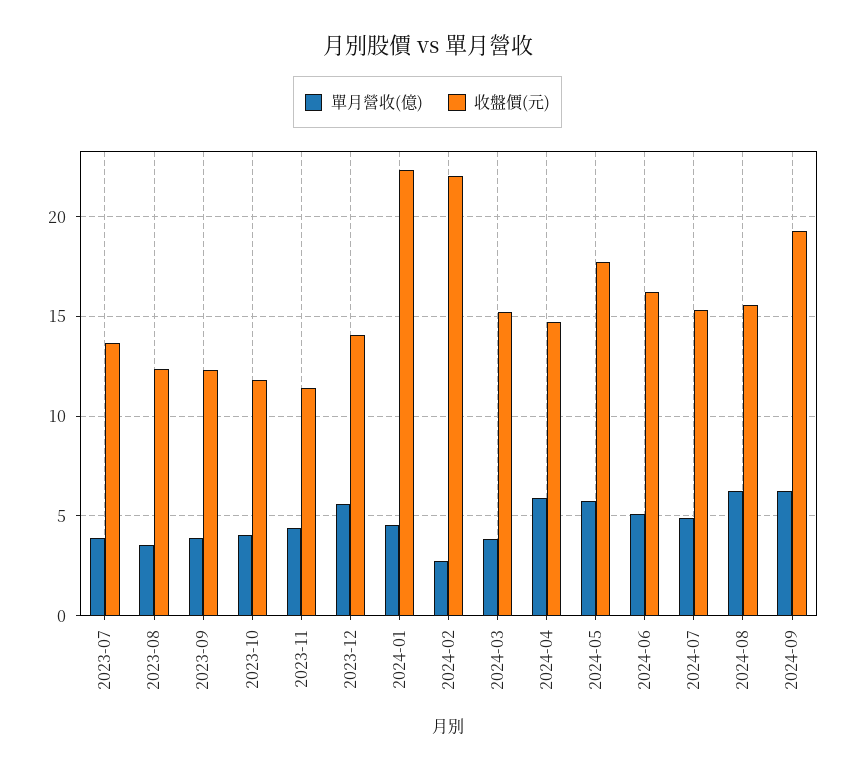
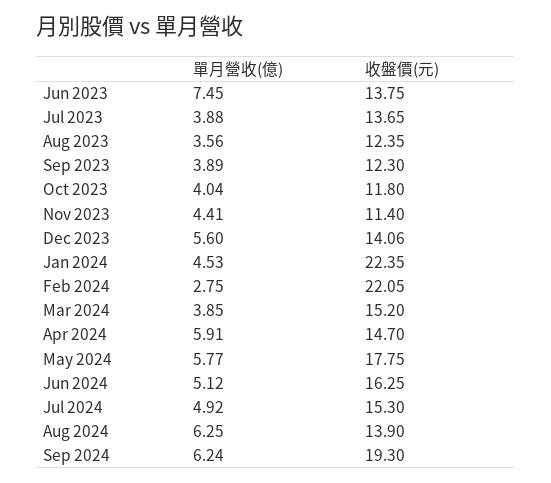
收盤價(元), 2024-08: 15.5 -> 13.9
單月營收(億), Jun 2023: none -> 7.45
收盤價(元), Jun 2023: none -> 13.75

